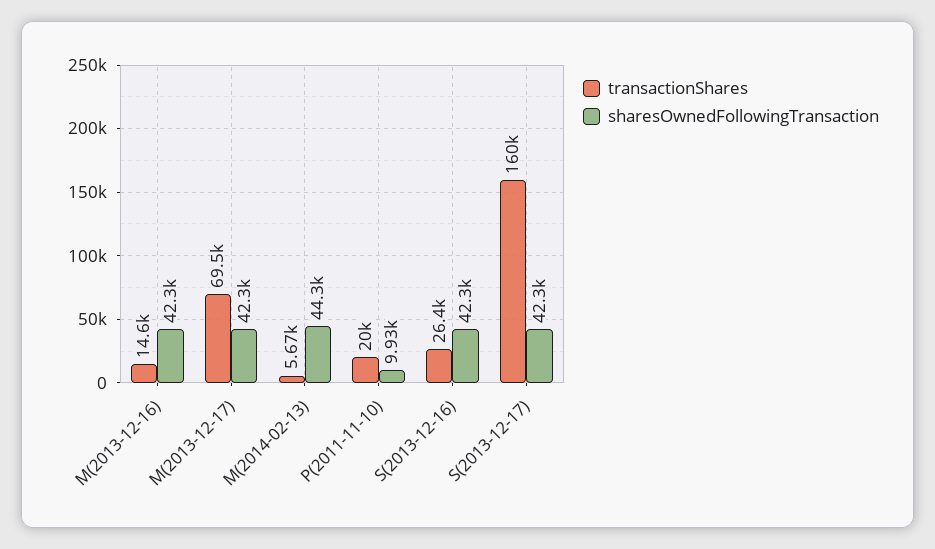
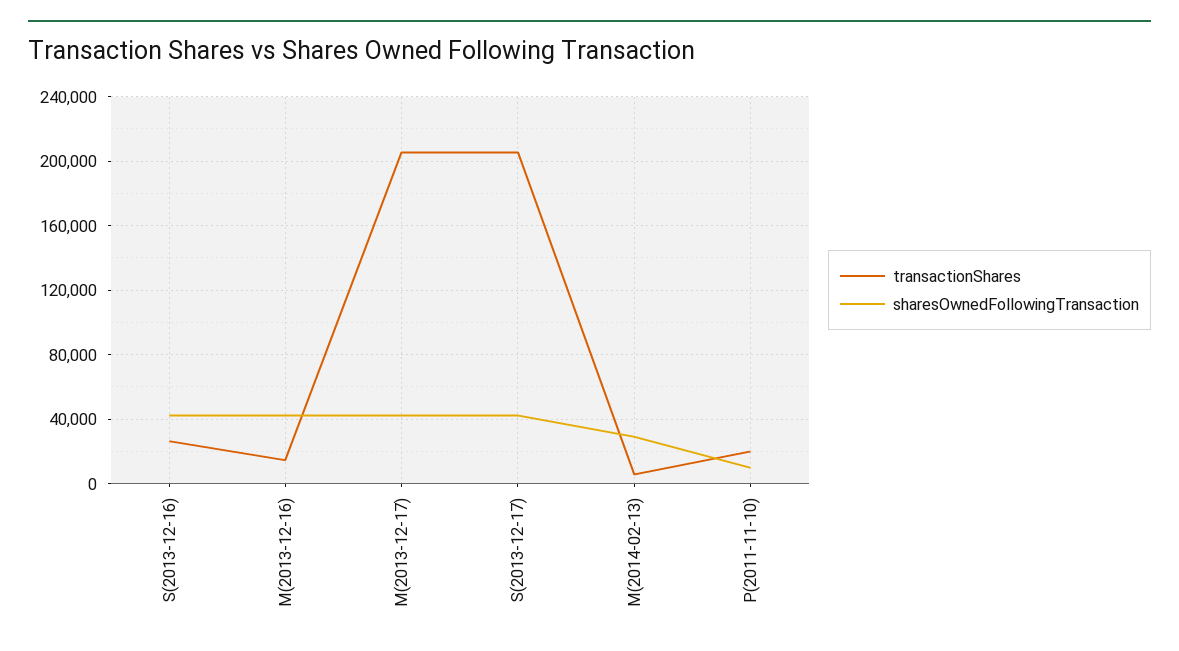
transactionShares, M(2013-12-17): 69500 -> 205000
sharesOwnedFollowingTransaction, M(2014-02-13): 44300 -> 30000
transactionShares, S(2013-12-17): 160000 -> 205000

